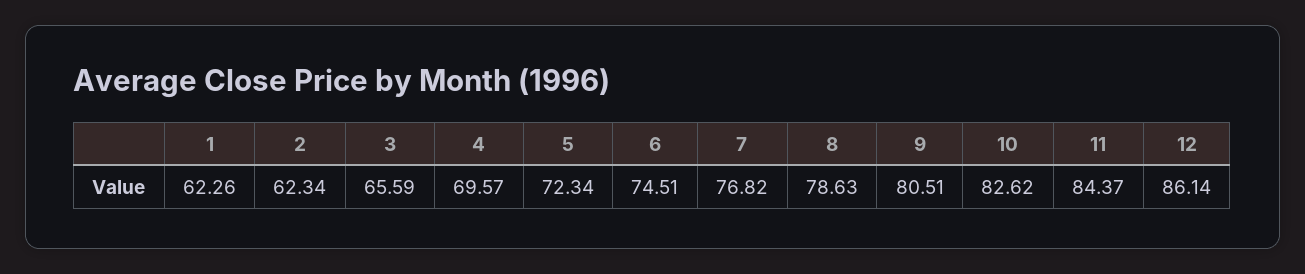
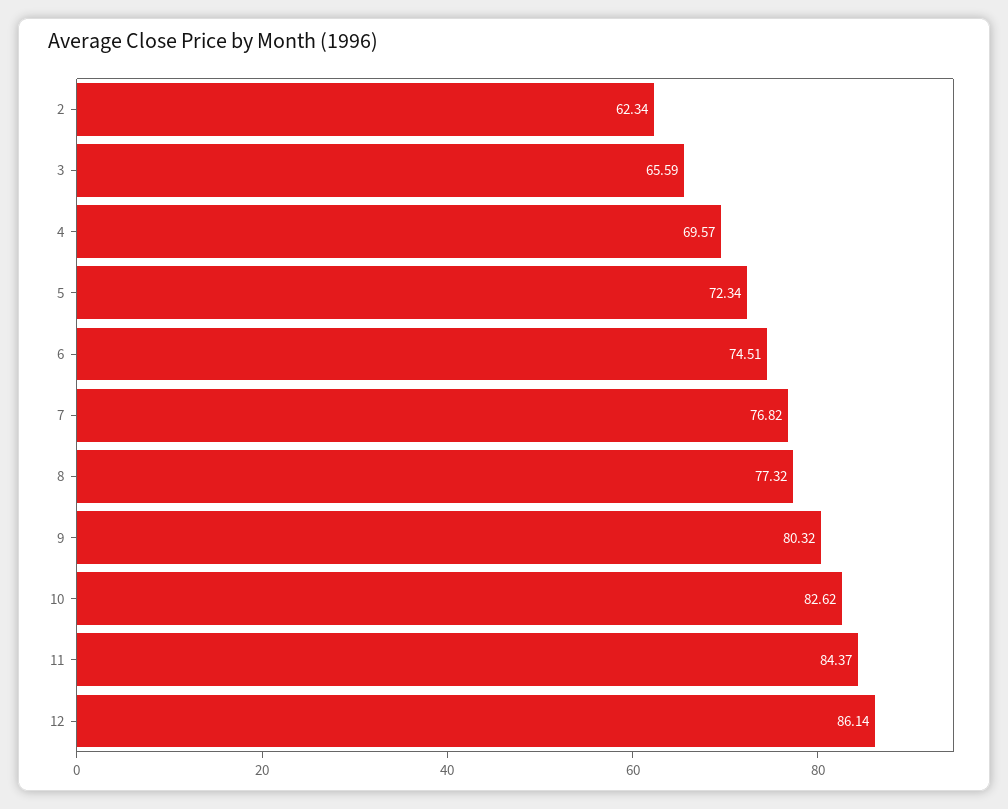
1: 62.26 -> none
8: 78.63 -> 77.32
9: 80.51 -> 80.32

